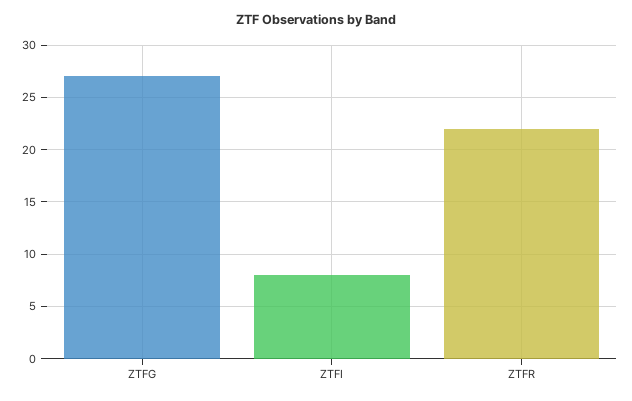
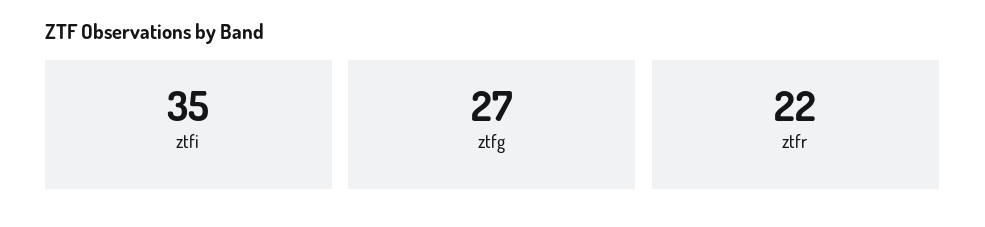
ZTFI: 8 -> 35

